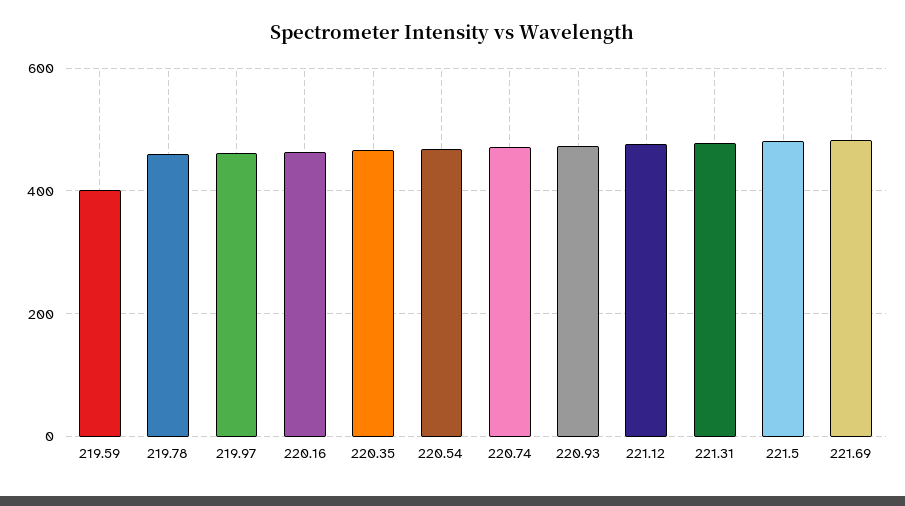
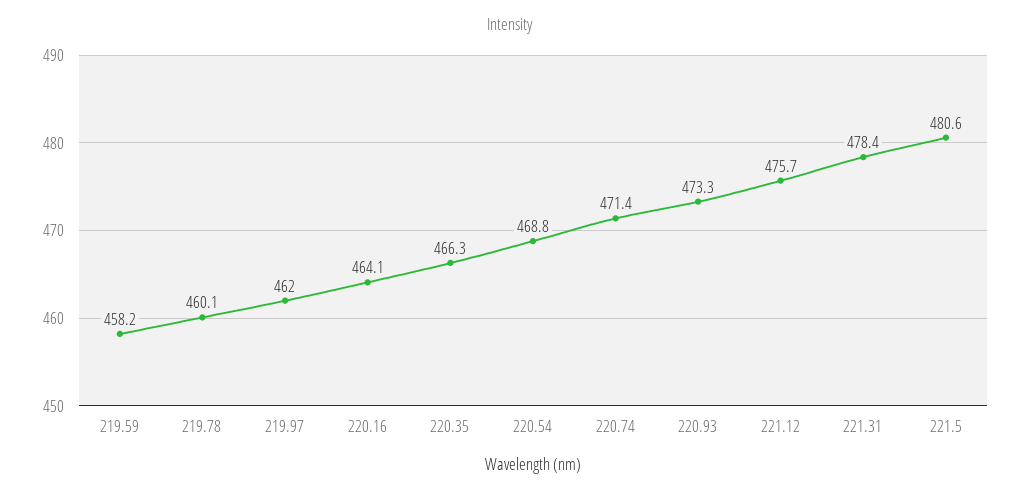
219.59: 400 -> 458.2
221.69: 480 -> none

